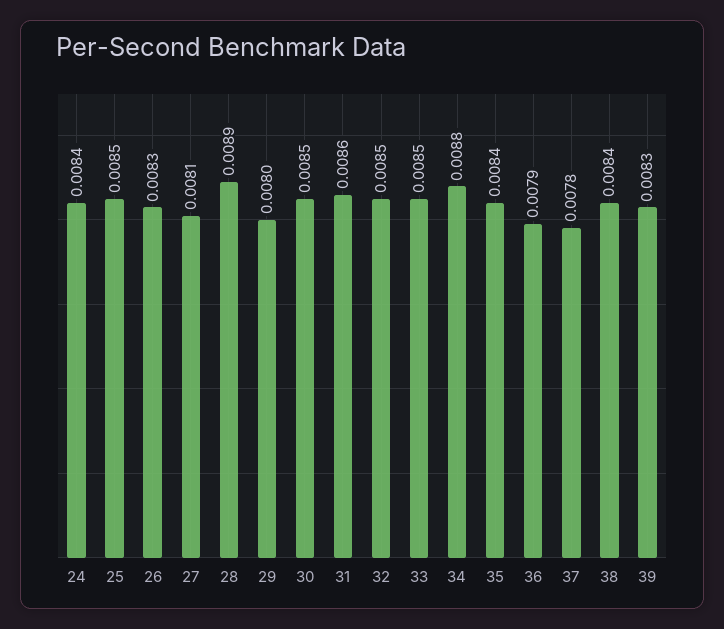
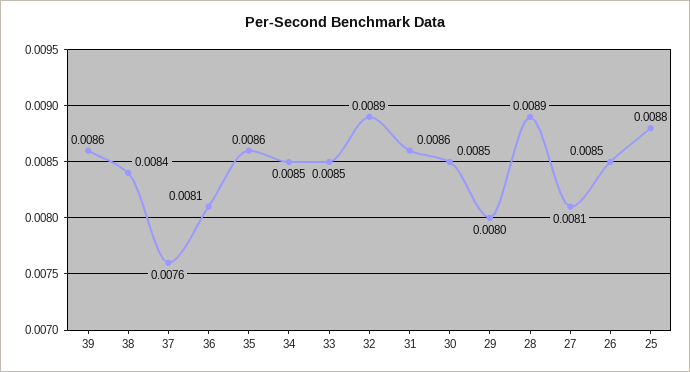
24: 0.0084 -> none
25: 0.0085 -> 0.0088
26: 0.0083 -> 0.0085
32: 0.0085 -> 0.0089
34: 0.0088 -> 0.0085
35: 0.0084 -> 0.0086
36: 0.0079 -> 0.0081
37: 0.0078 -> 0.0076
39: 0.0083 -> 0.0086

